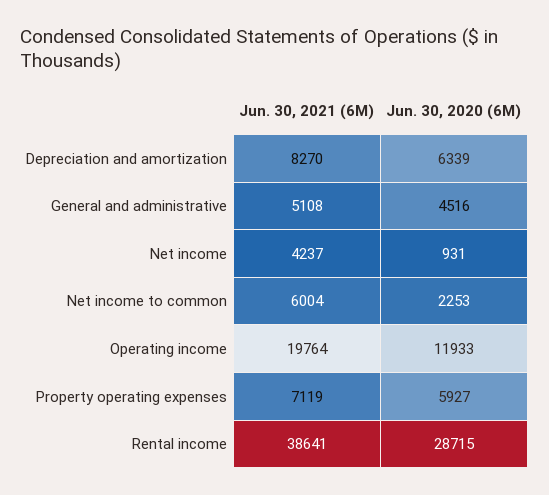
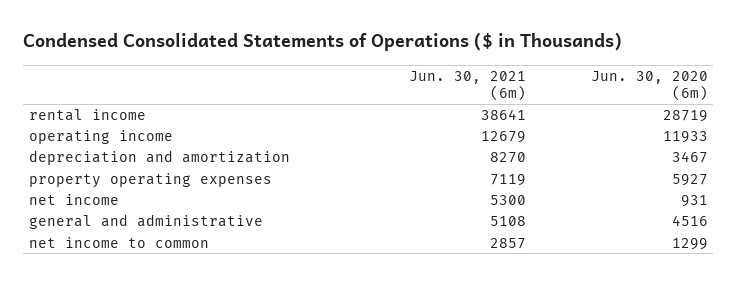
Jun. 30, 2020 (6M), Depreciation and amortization: 6339 -> 3467
Jun. 30, 2021 (6M), Net income: 4237 -> 5300
Jun. 30, 2021 (6M), Net income to common: 6004 -> 2857
Jun. 30, 2020 (6M), Net income to common: 2253 -> 1299
Jun. 30, 2021 (6M), Operating income: 19764 -> 12679
Jun. 30, 2020 (6M), Rental income: 28715 -> 28719

